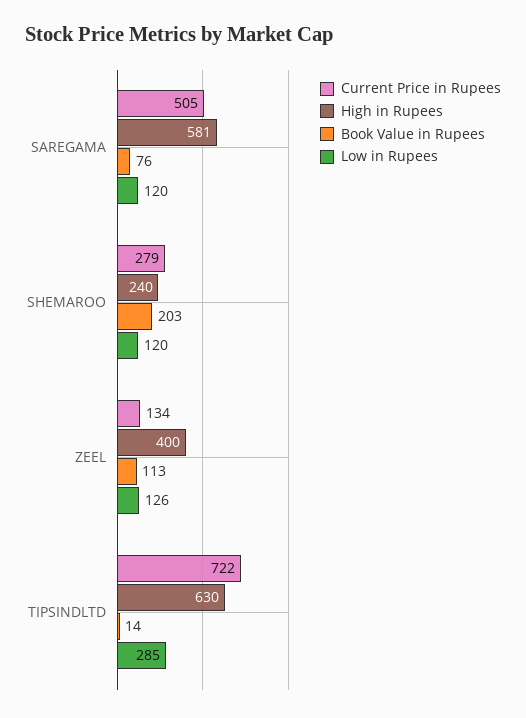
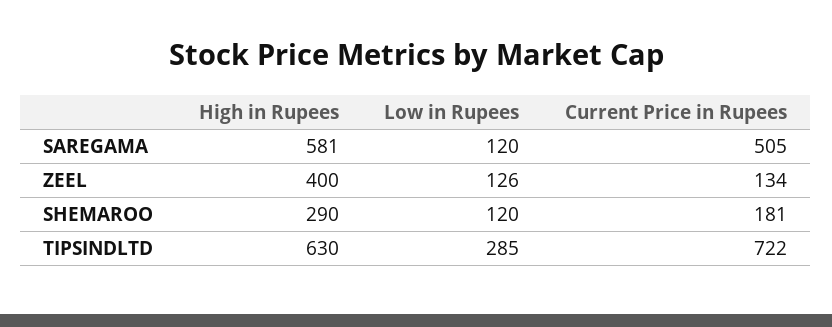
Book Value in Rupees, SAREGAMA: 76 -> none
Current Price in Rupees, SHEMAROO: 279 -> 181
High in Rupees, SHEMAROO: 240 -> 290
Book Value in Rupees, SHEMAROO: 203 -> none
Book Value in Rupees, ZEEL: 113 -> none
Book Value in Rupees, TIPSINDLTD: 14 -> none

